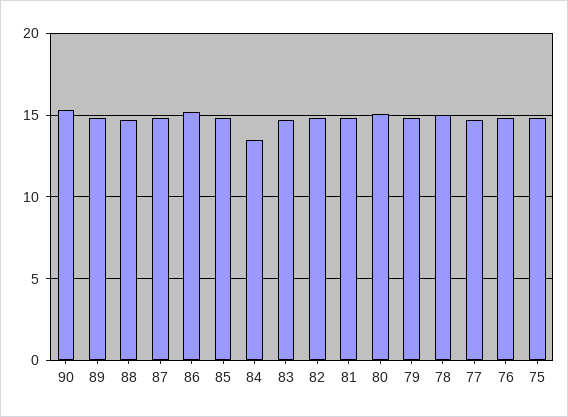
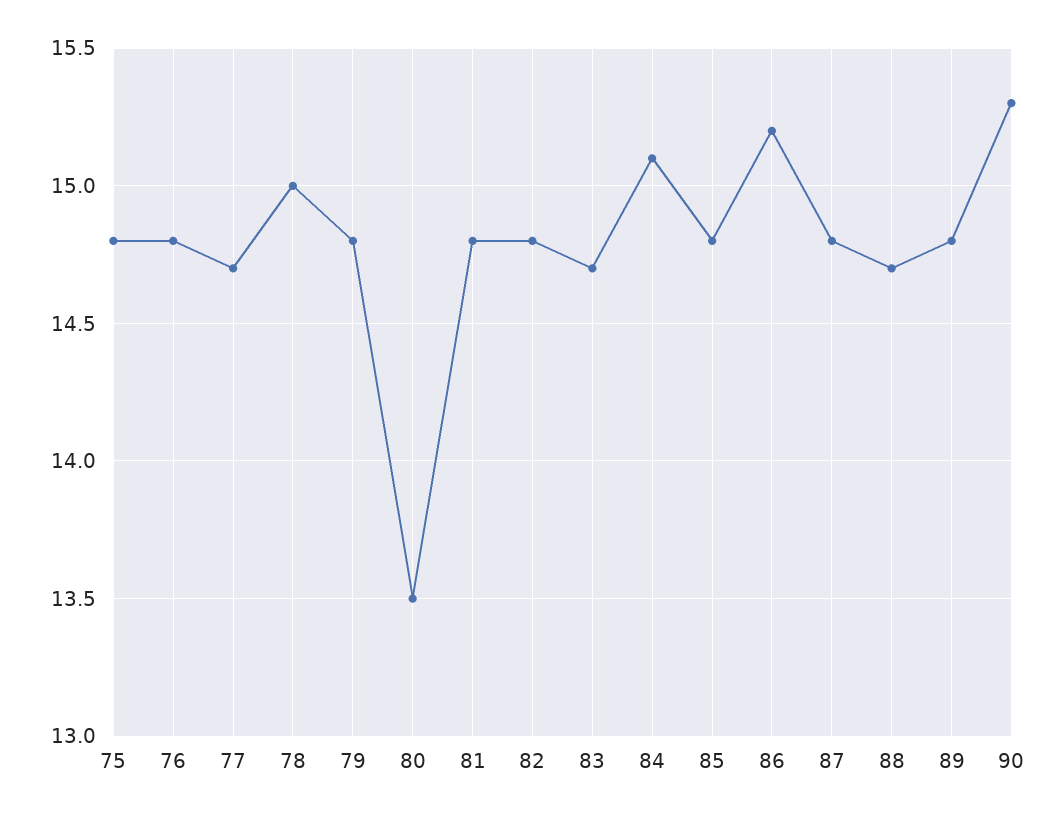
84: 13.5 -> 15.1
80: 15 -> 13.5

